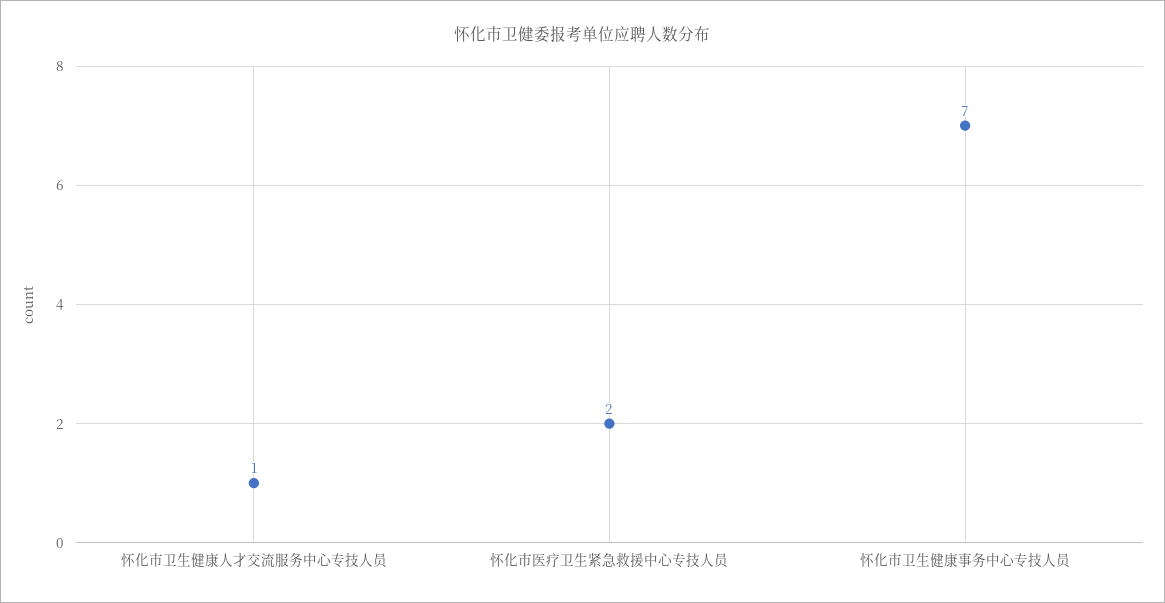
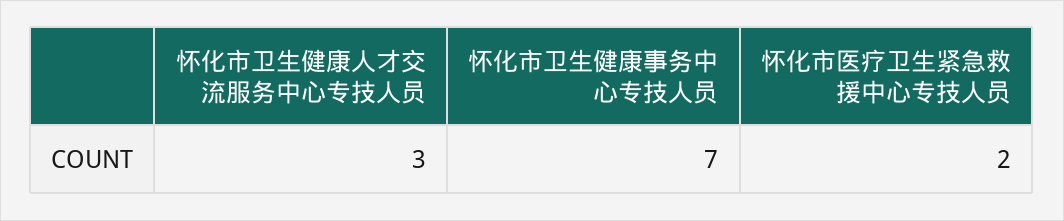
怀化市卫生健康人才交流服务中心专技人员: 1 -> 3

